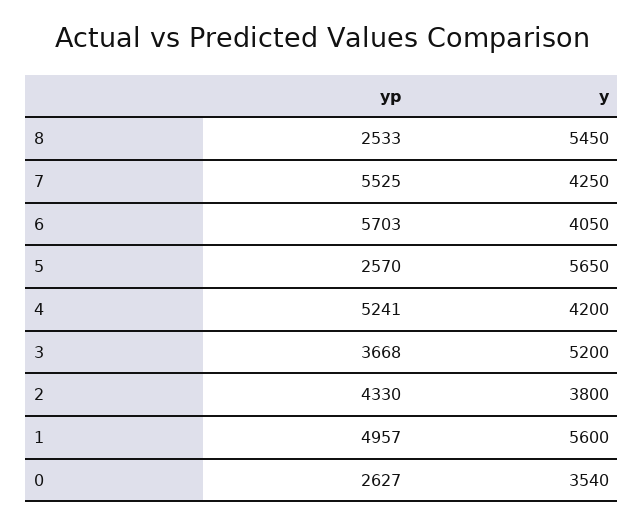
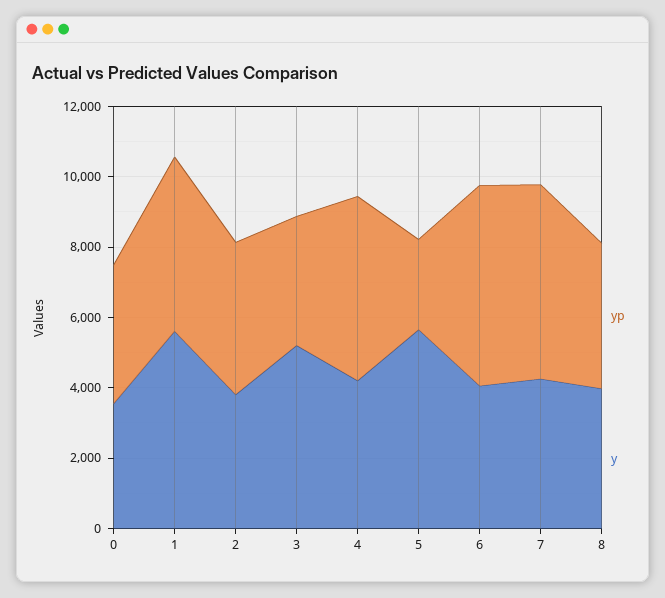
yp, 8: 2533 -> 4000
y, 8: 5450 -> 4000
yp, 0: 2627 -> 4000

